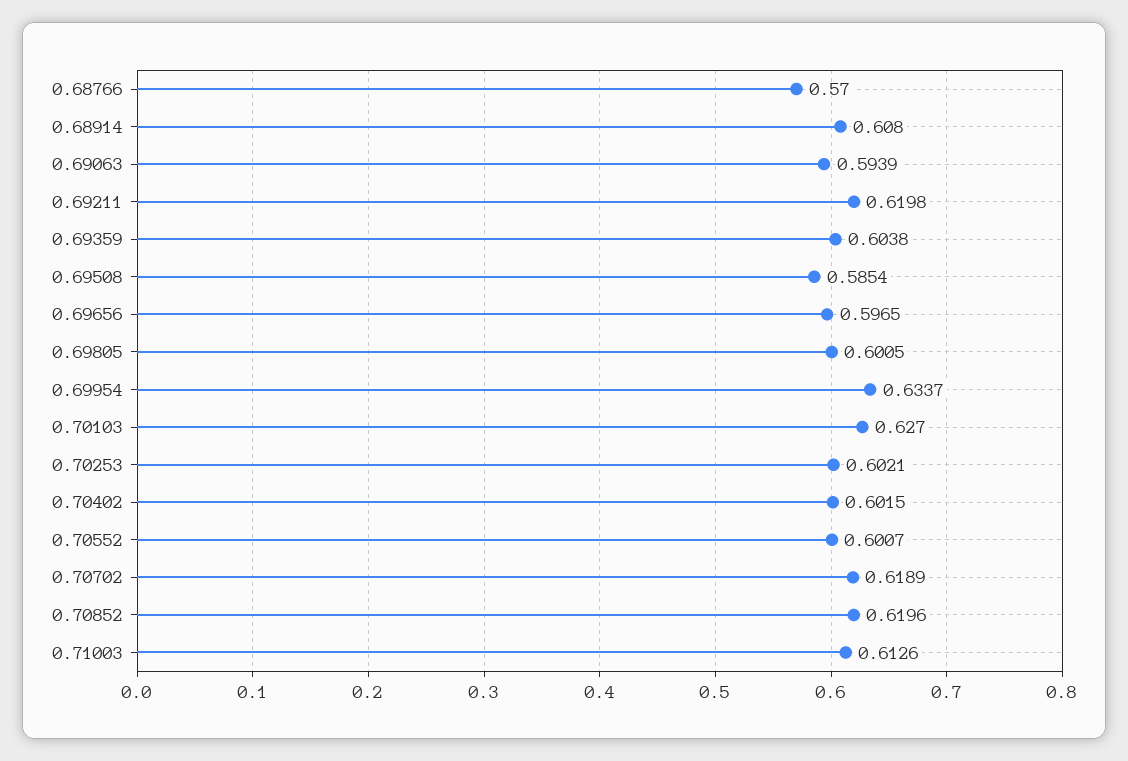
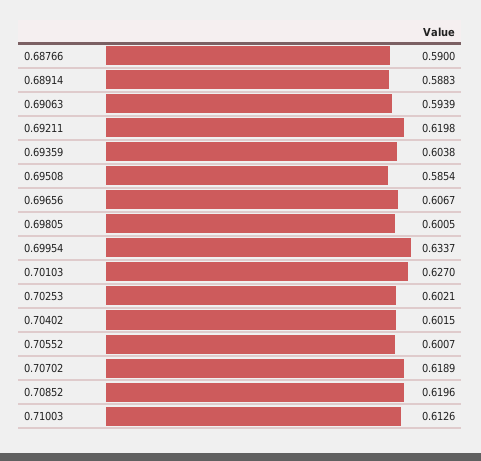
0.68766: 0.57 -> 0.59
0.68914: 0.608 -> 0.5883
0.69656: 0.5965 -> 0.6067

